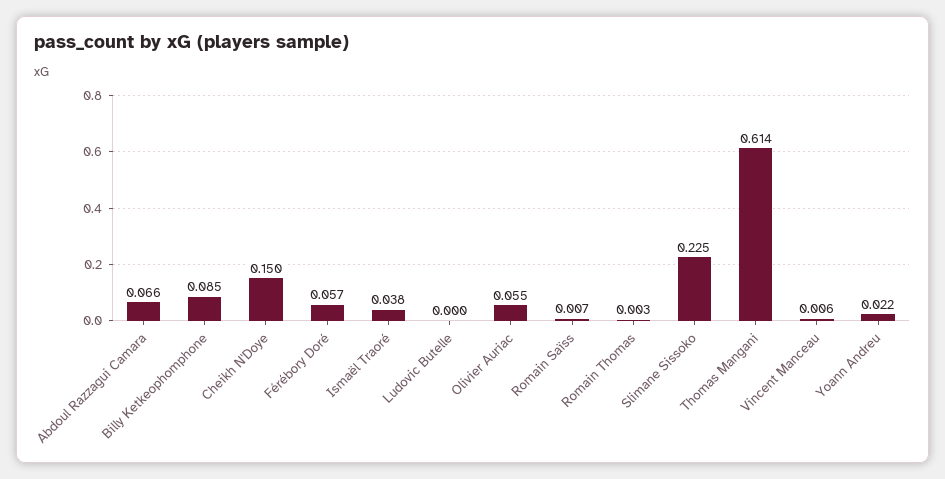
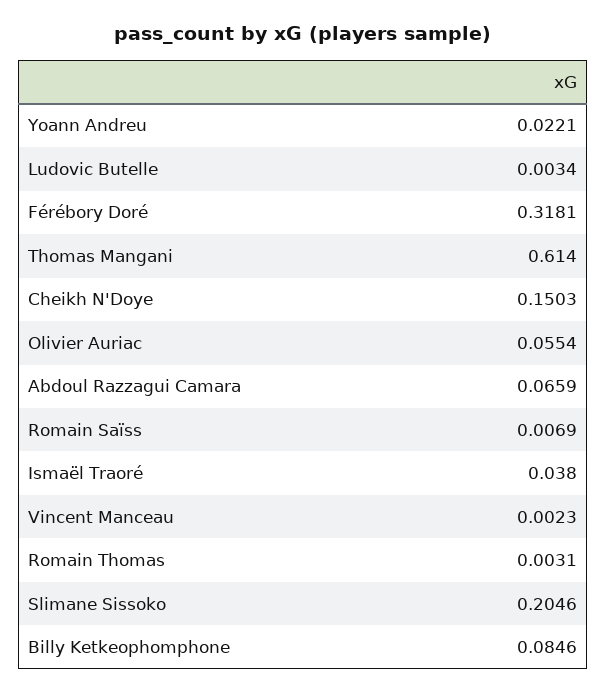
Férébory Doré: 0.057 -> 0.3181
Ludovic Butelle: 0 -> 0.0034
Slimane Sissoko: 0.225 -> 0.2046
Vincent Manceau: 0.006 -> 0.0023

